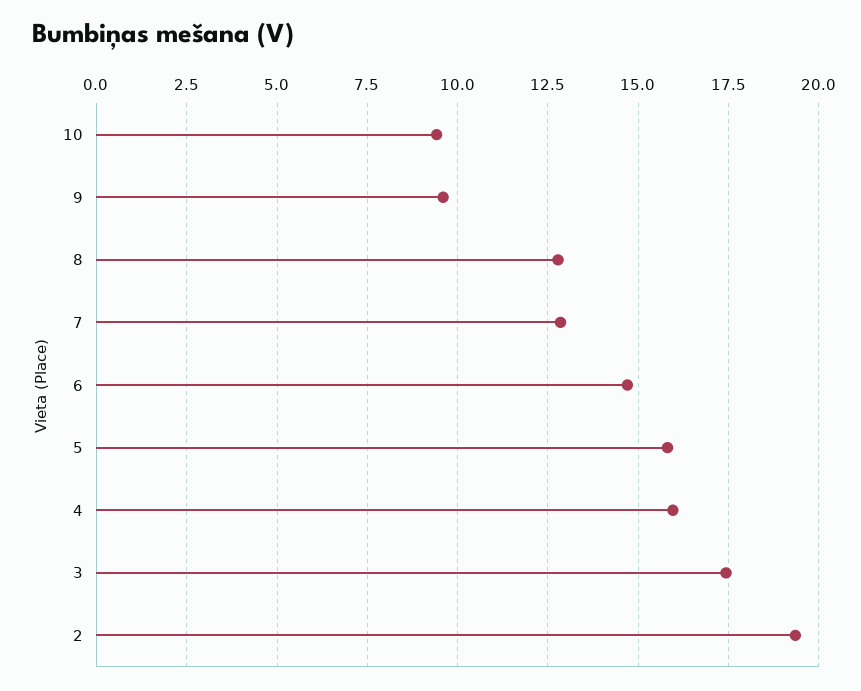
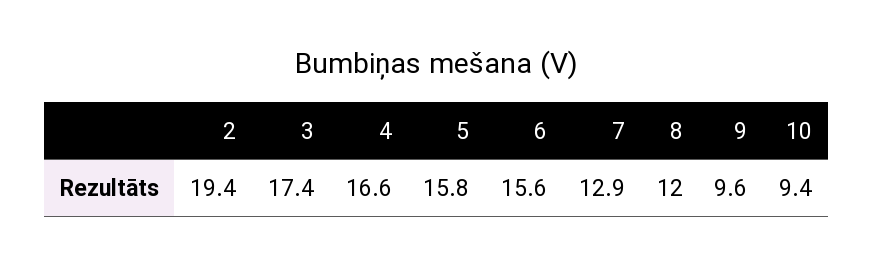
8: 12.75 -> 12
6: 14.75 -> 15.6
4: 16 -> 16.6

